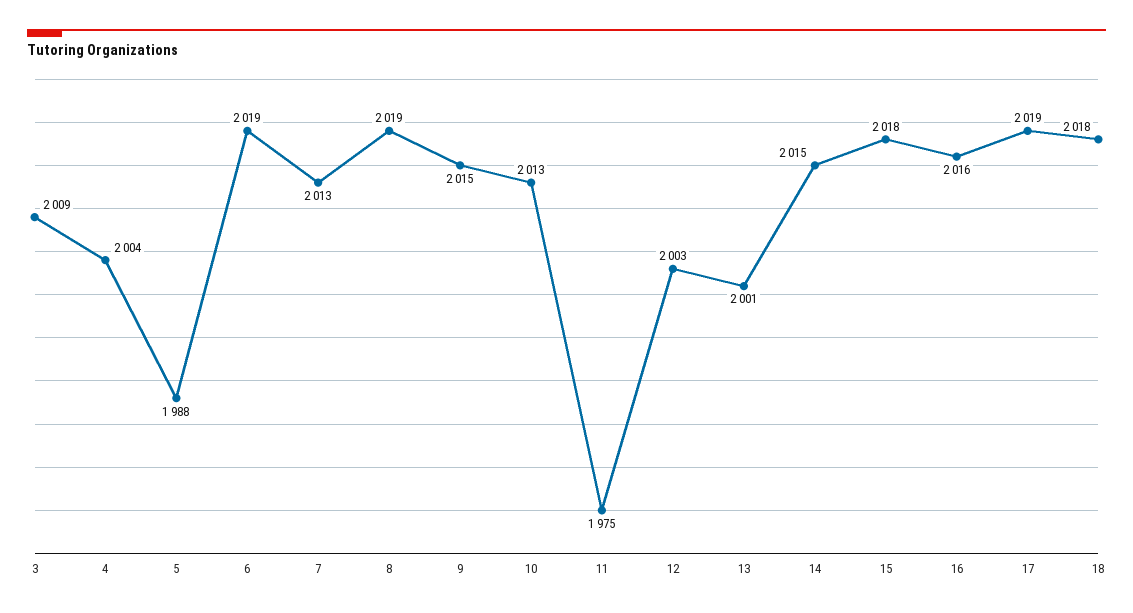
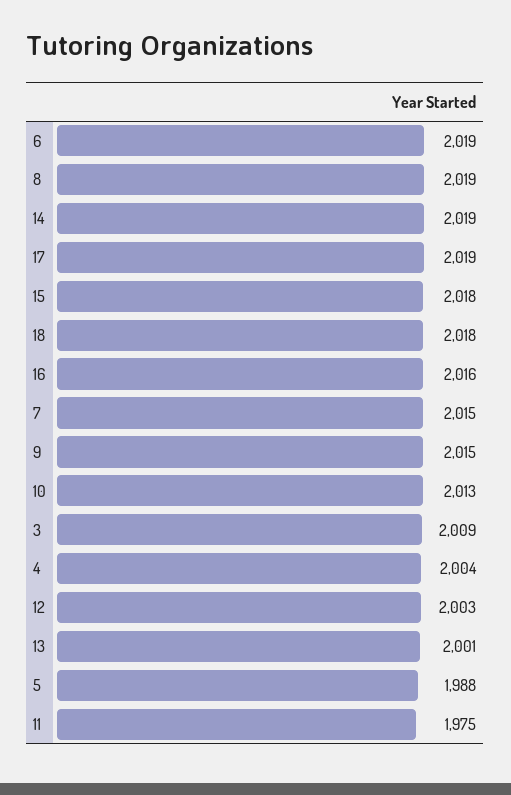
7: 2013 -> 2015
14: 2015 -> 2019

